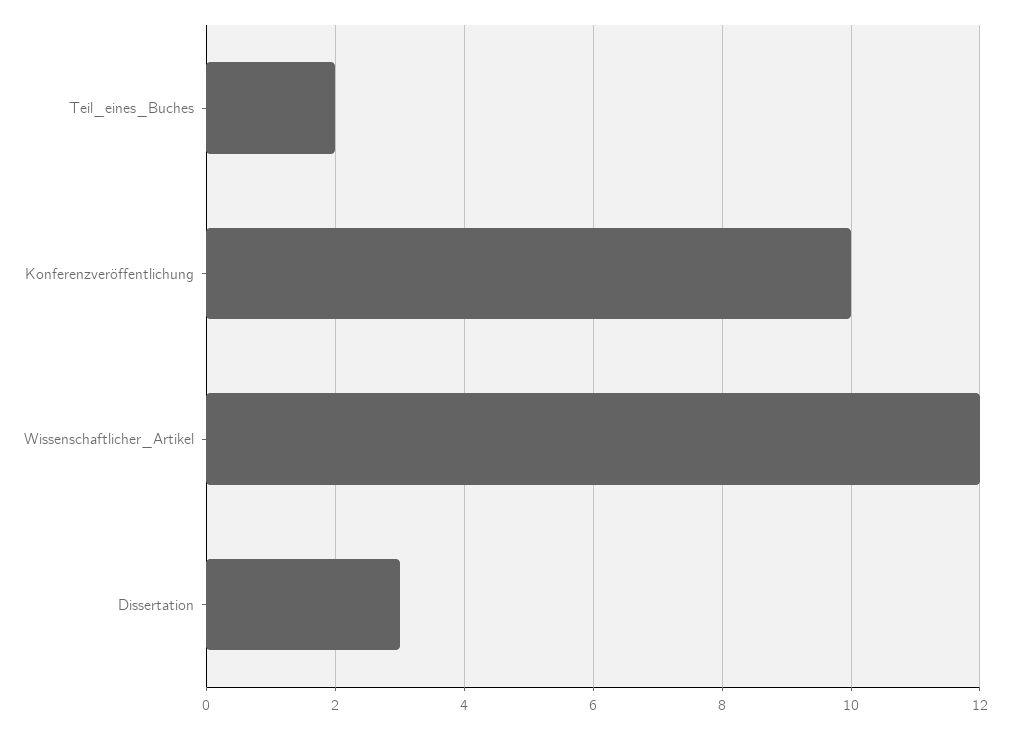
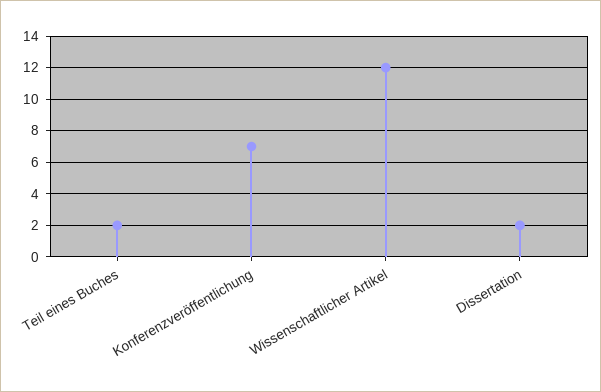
Konferenzveröffentlichung: 10 -> 7
Dissertation: 3 -> 2

